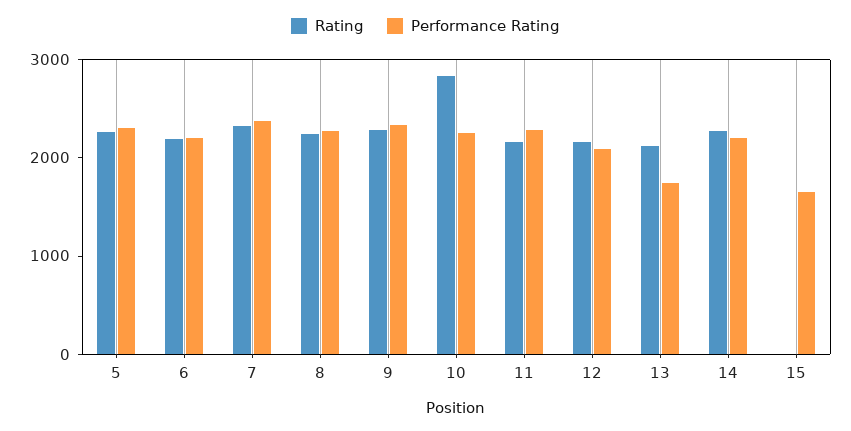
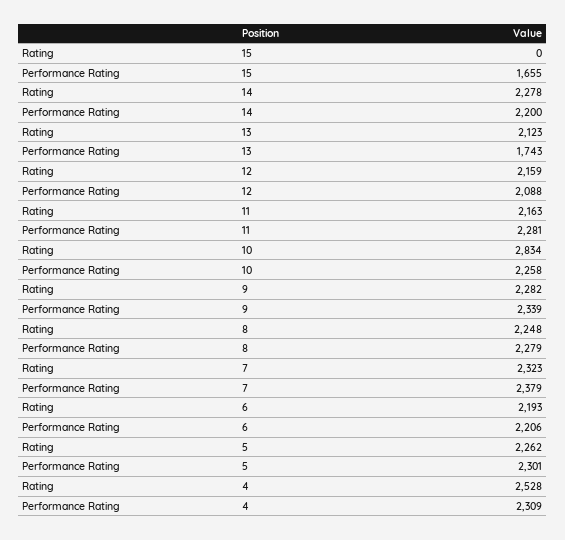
Rating, 4: none -> 2528
Performance Rating, 4: none -> 2309

